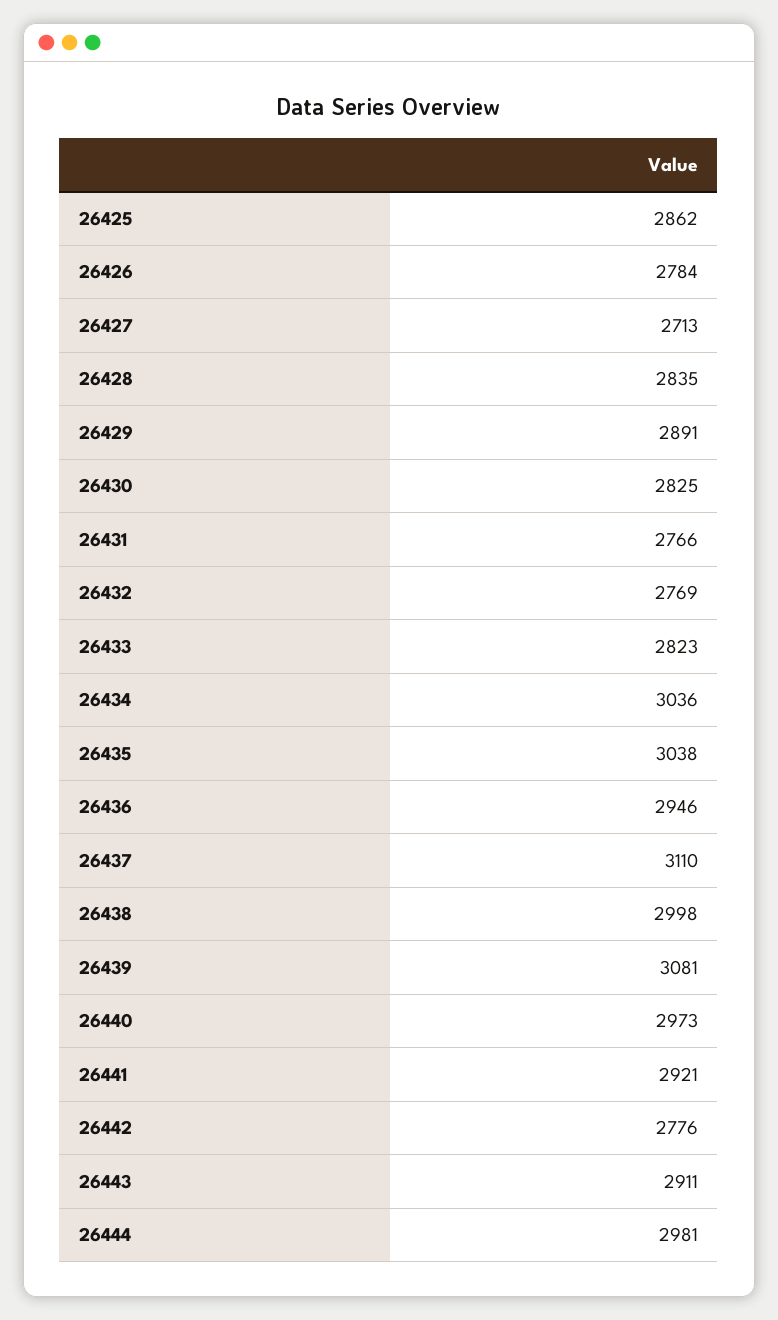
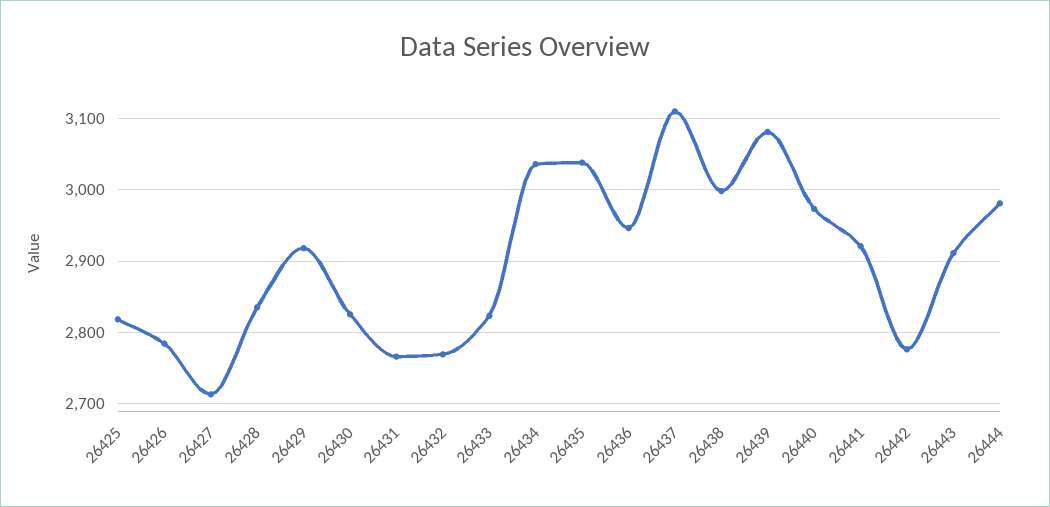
26425: 2862 -> 2820
26429: 2891 -> 2920

